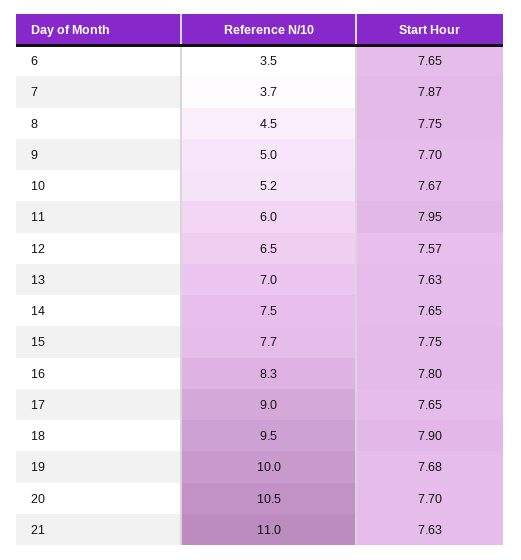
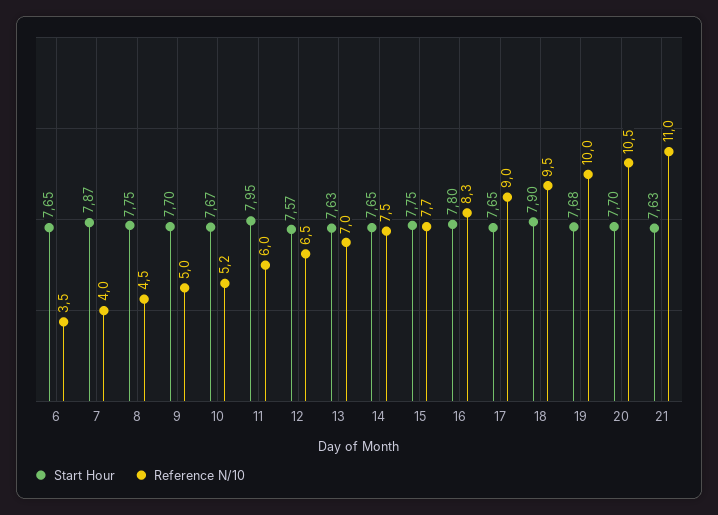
Reference N/10, 7: 3.7 -> 4

